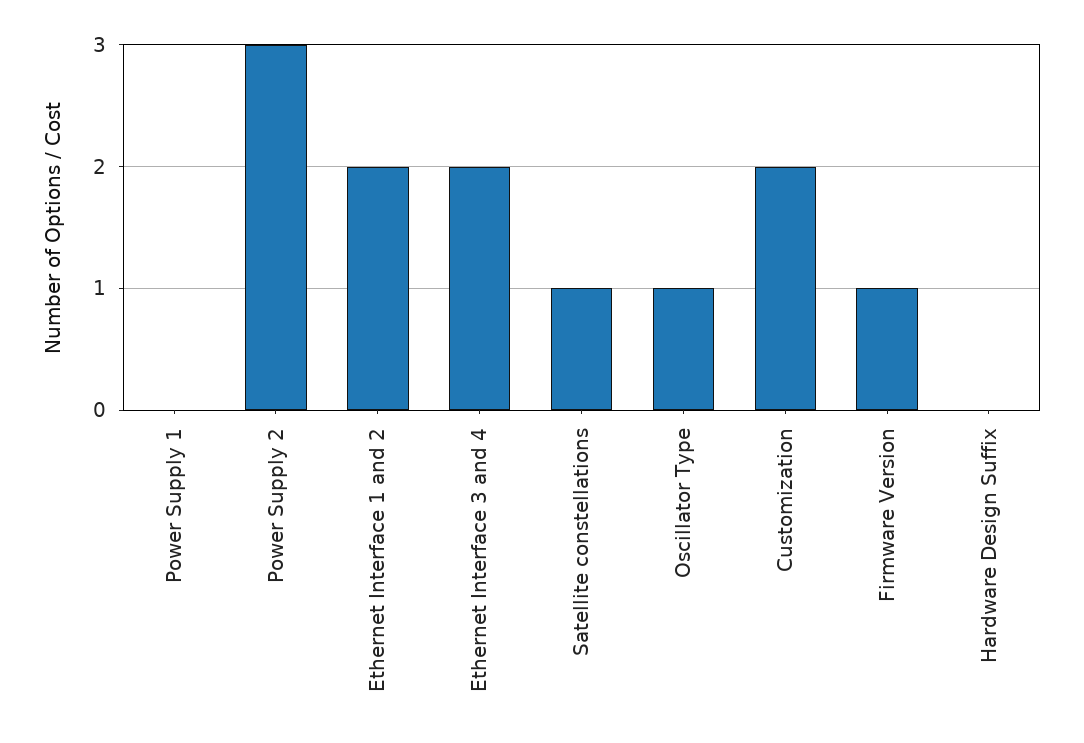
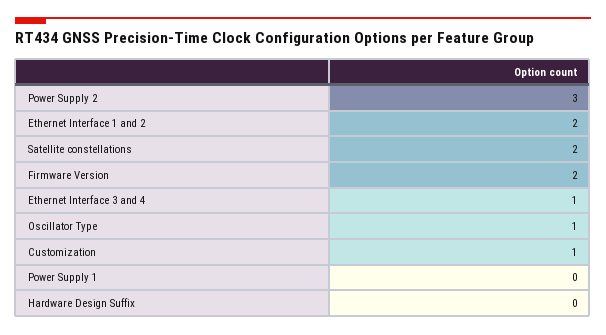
Ethernet Interface 3 and 4: 2 -> 1
Satellite constellations: 1 -> 2
Customization: 2 -> 1
Firmware Version: 1 -> 2

